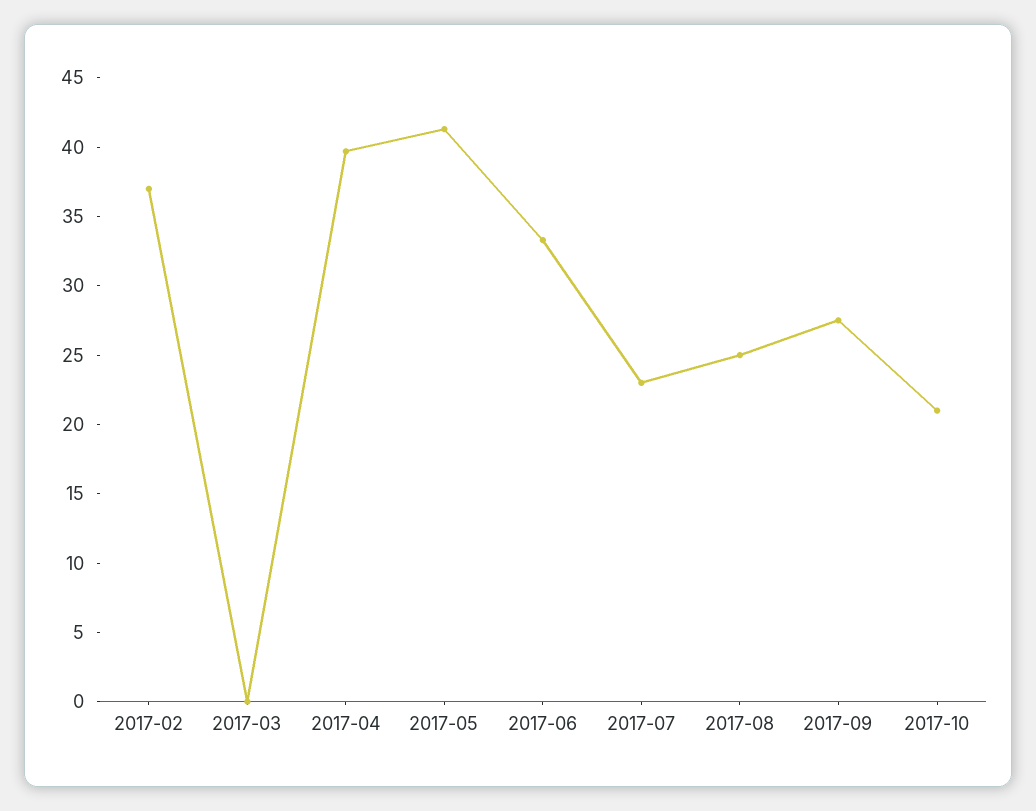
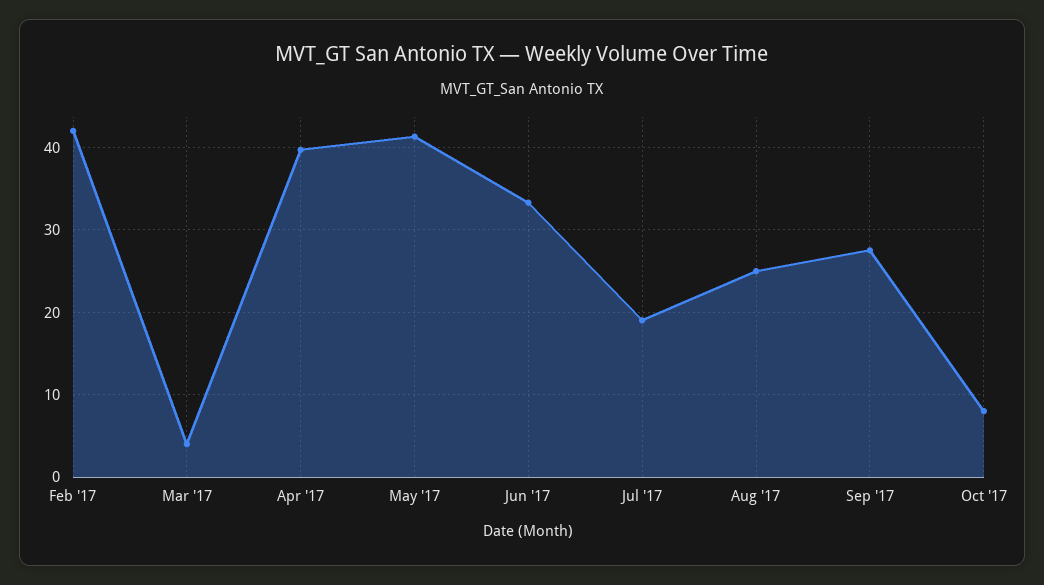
2017-02: 37 -> 42
2017-03: 0 -> 4
2017-07: 23 -> 19
2017-10: 21 -> 8

